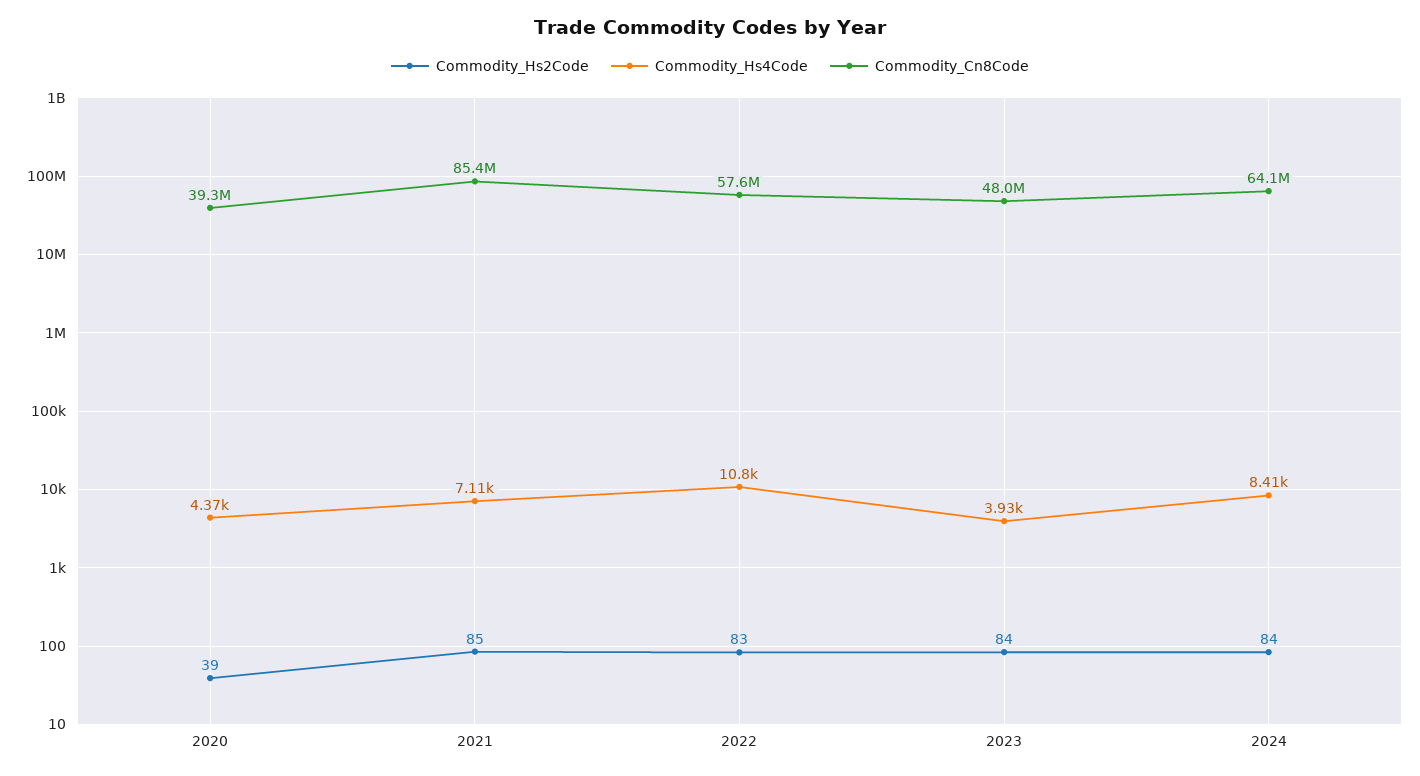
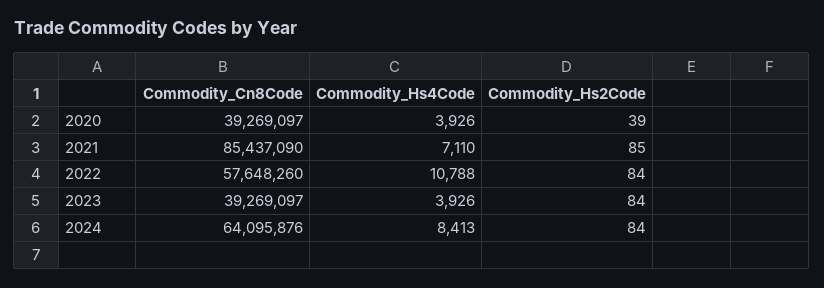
Commodity_Hs4Code, 2020: 4370 -> 3926
Commodity_Hs2Code, 2022: 83 -> 84
Commodity_Cn8Code, 2023: 48000000 -> 39269097

